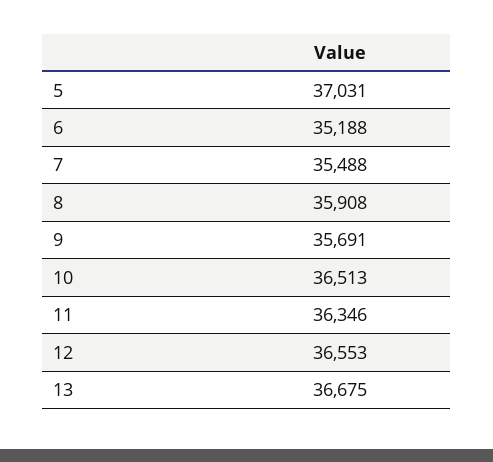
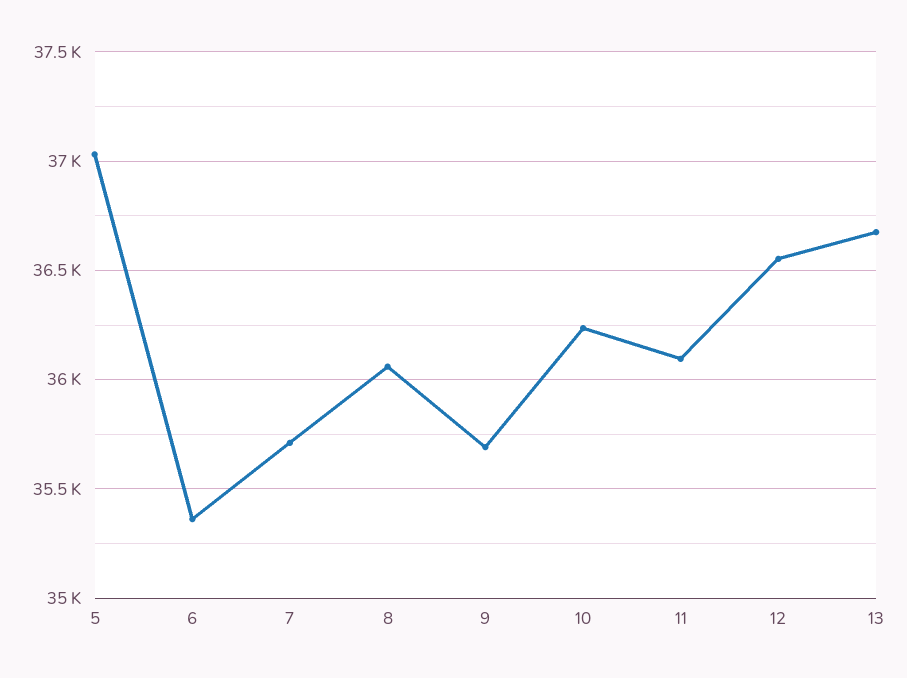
6: 35188 -> 35350
7: 35488 -> 35700
8: 35908 -> 36050
10: 36513 -> 36250
11: 36346 -> 36100

